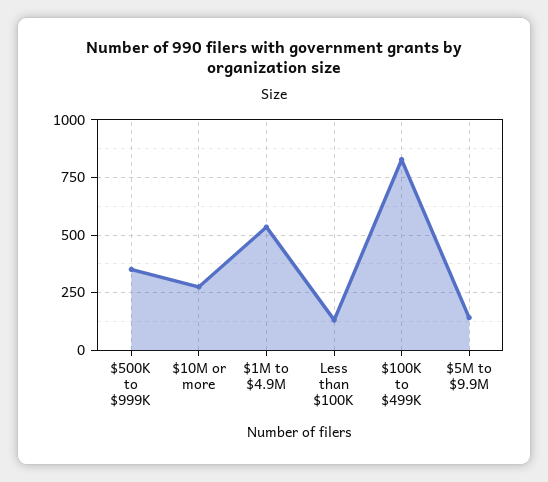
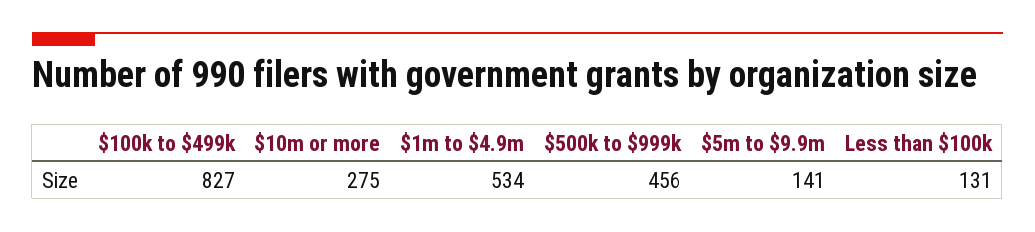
$500K to $999K: 350 -> 456

